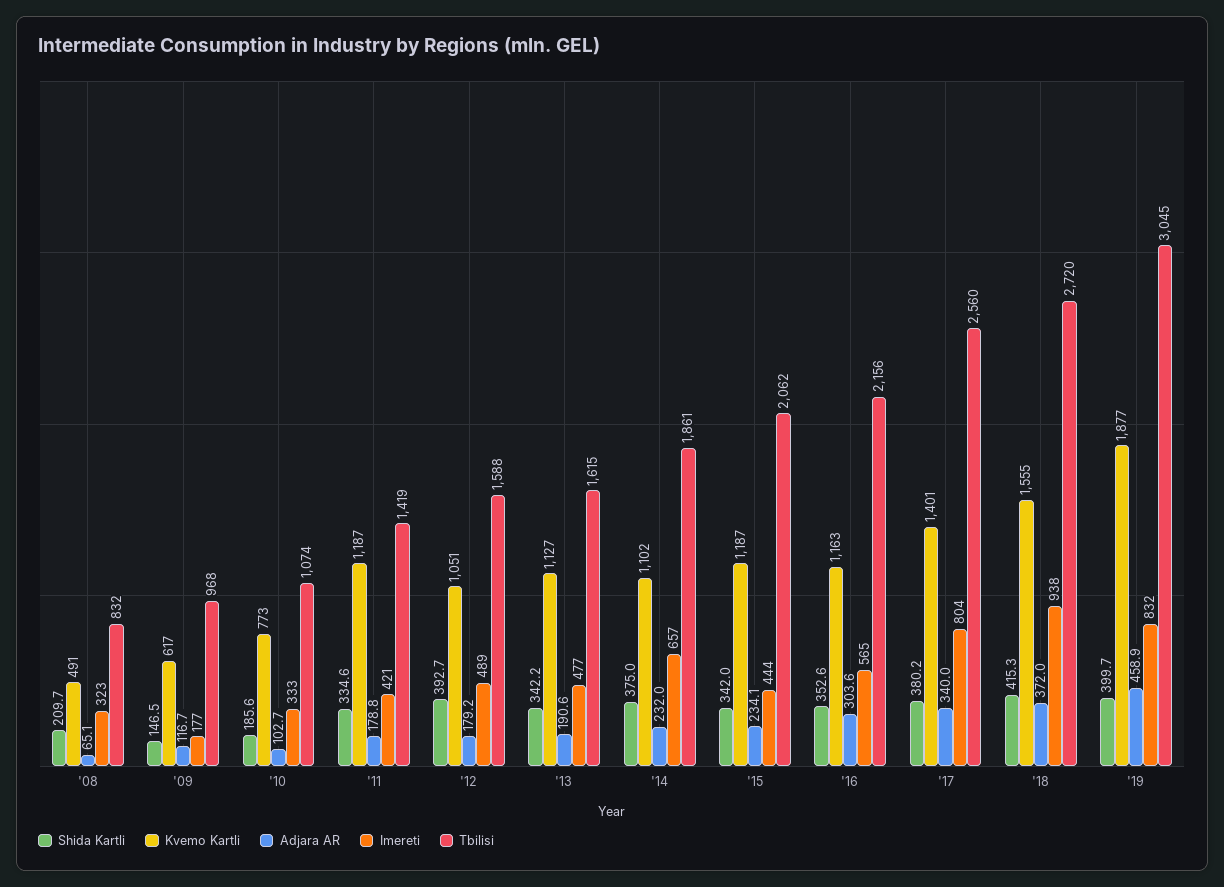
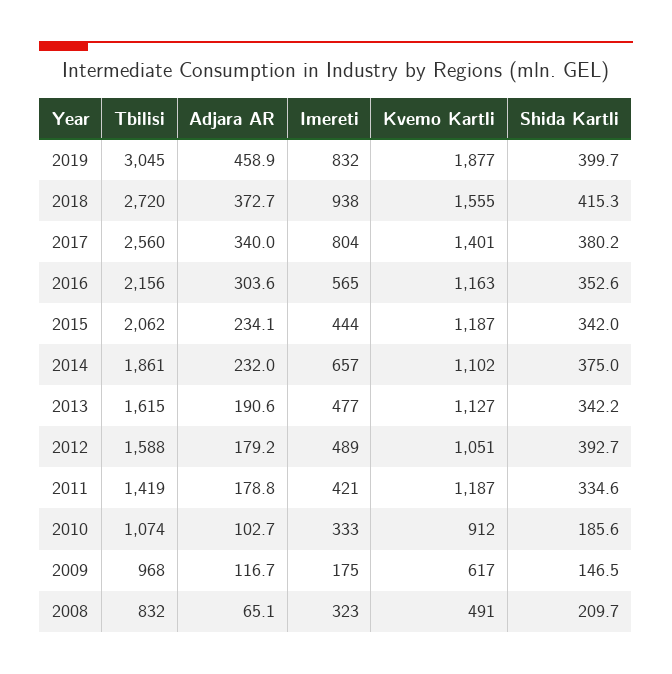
Imereti, '09: 177 -> 175
Kvemo Kartli, '10: 773 -> 912
Adjara AR, '18: 372 -> 372.7

